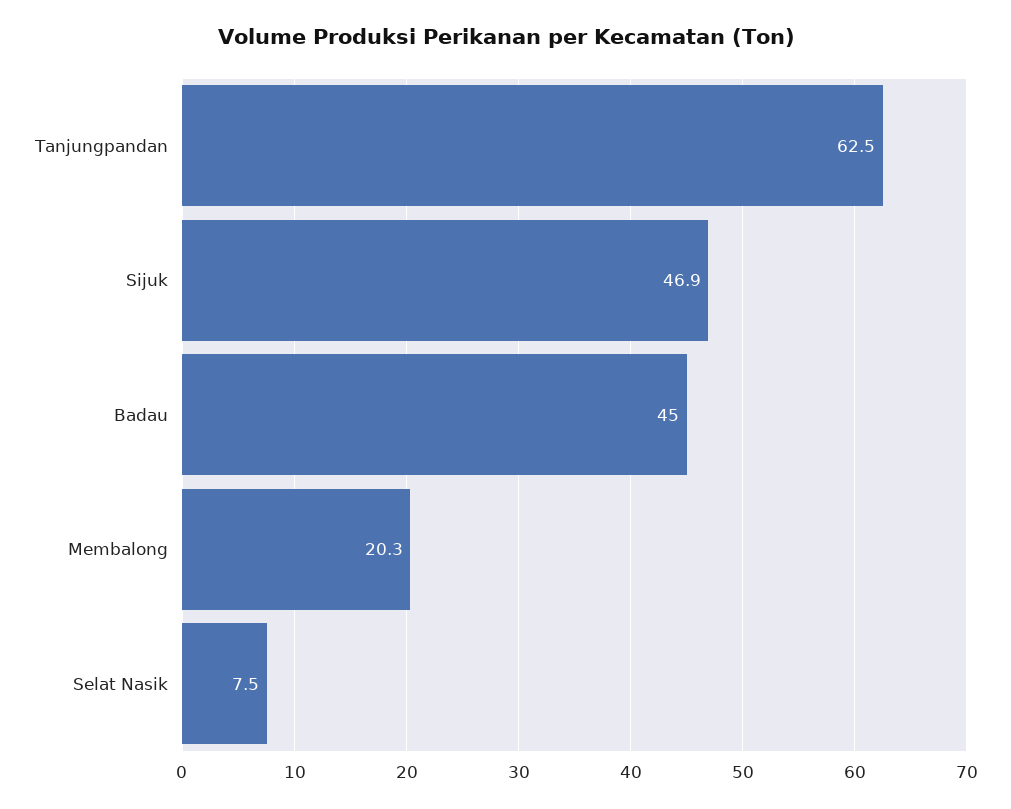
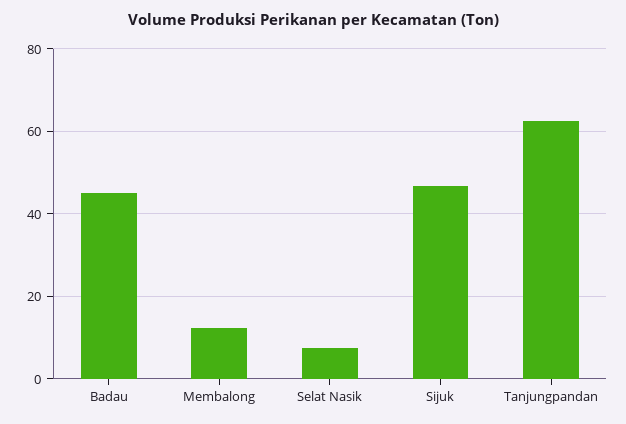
Membalong: 20.3 -> 12

